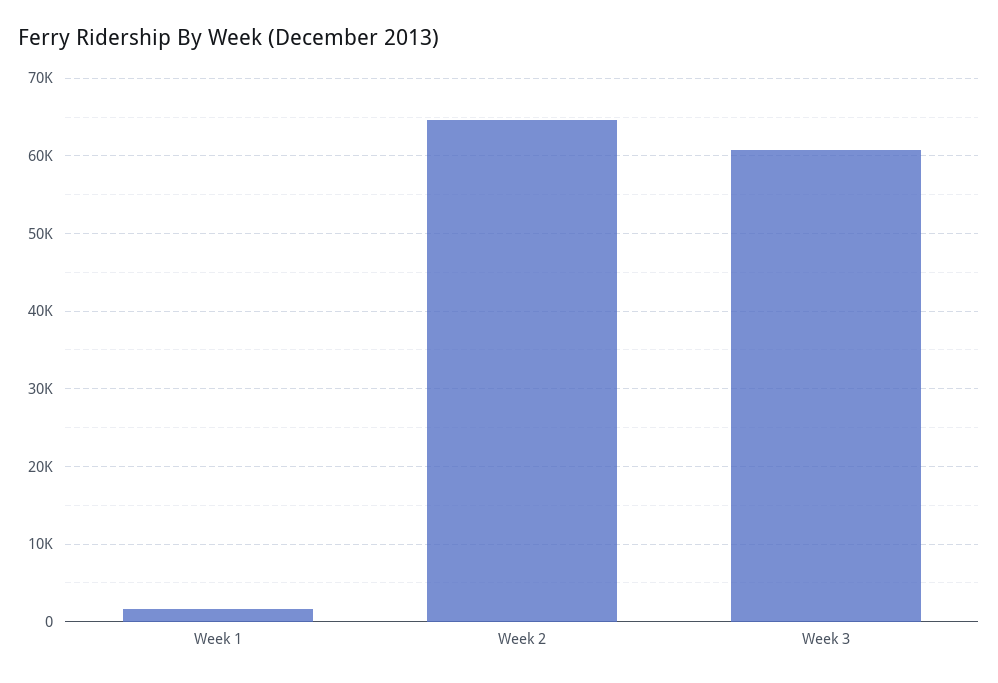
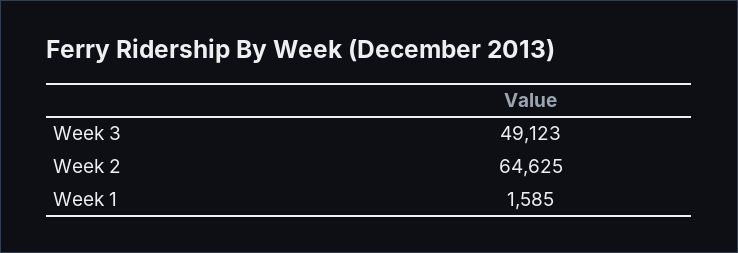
Week 3: 61000 -> 49123

